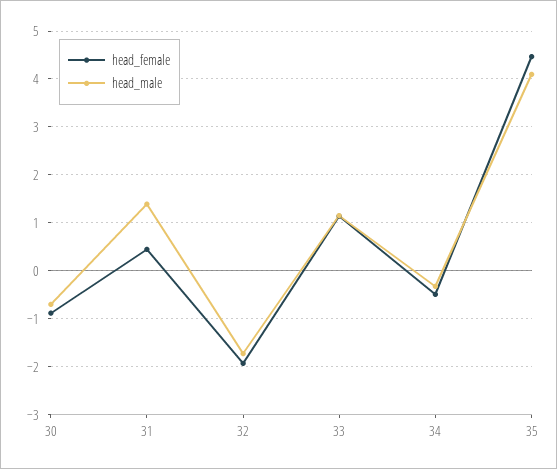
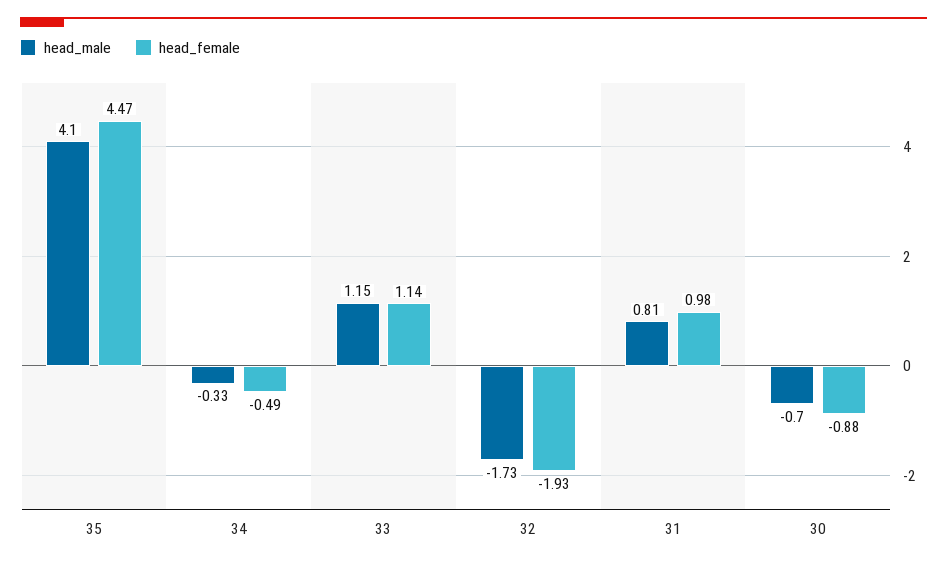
head_female, 31: 0.4 -> 0.98
head_male, 31: 1.4 -> 0.81

